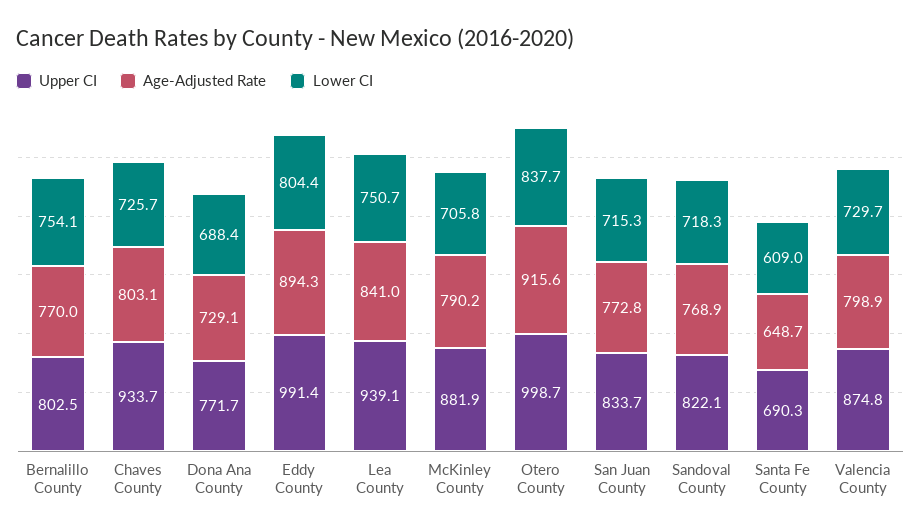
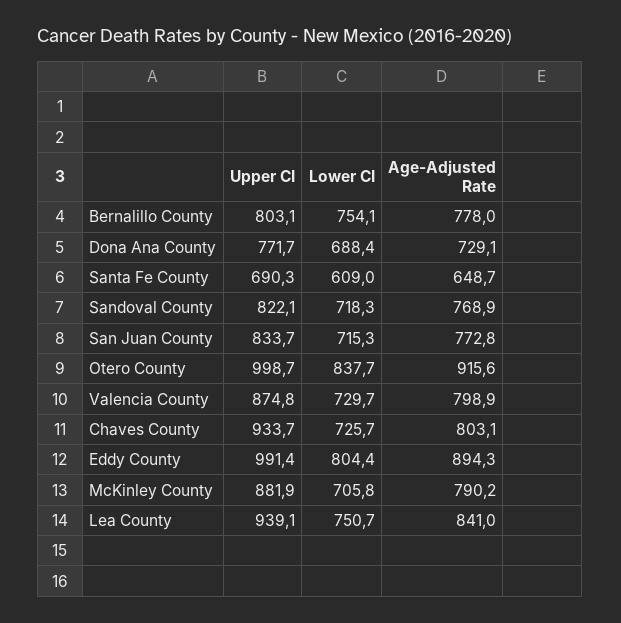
Upper CI, Bernalillo County: 802.5 -> 803.1
Age-Adjusted Rate, Bernalillo County: 770 -> 778

